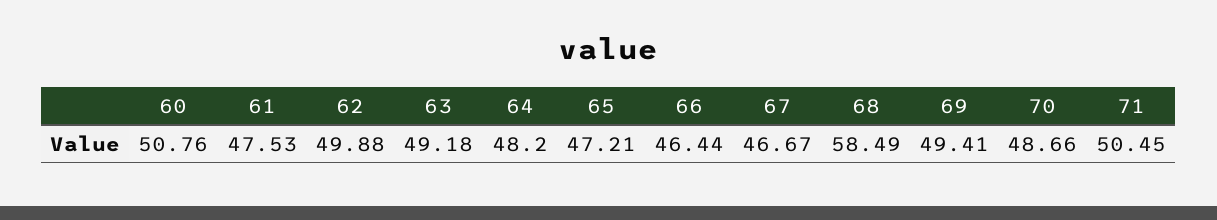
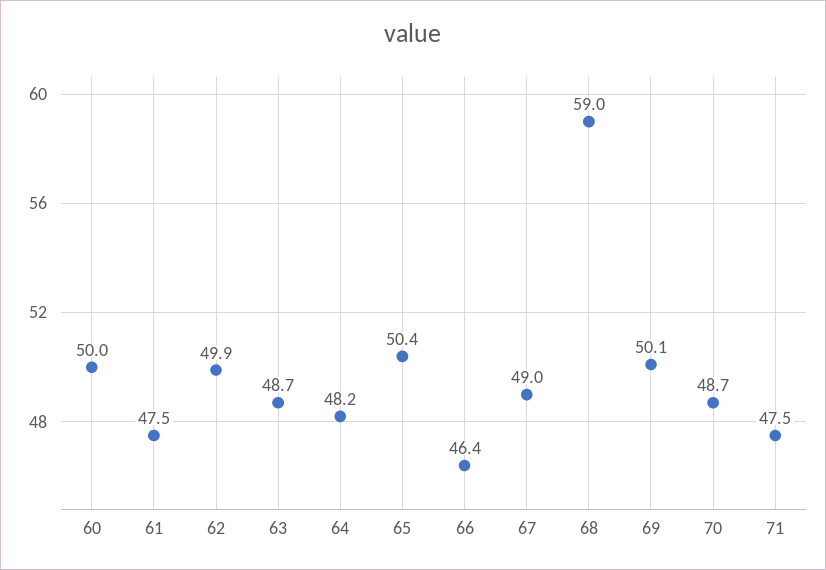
60: 50.76 -> 50
63: 49.18 -> 48.7
65: 47.21 -> 50.4
67: 46.67 -> 49
68: 58.49 -> 59
69: 49.41 -> 50.1
71: 50.45 -> 47.5

